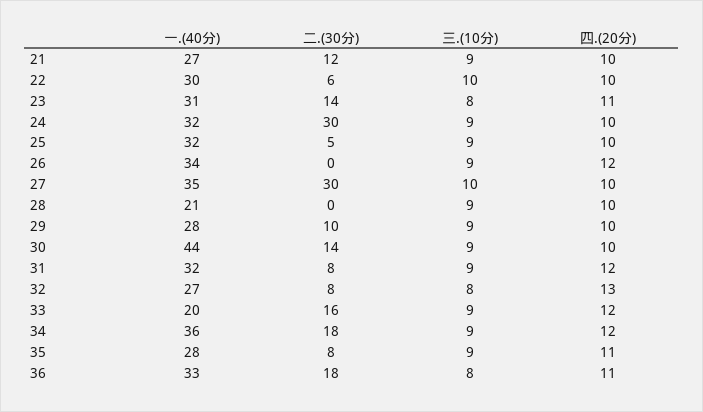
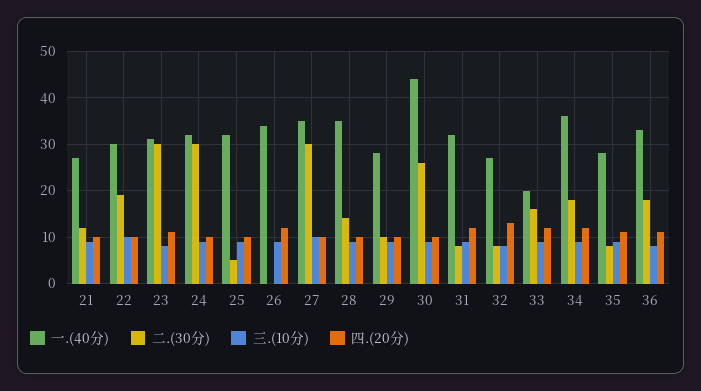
二.(30分), 22: 6 -> 20
二.(30分), 23: 14 -> 30
一.(40分), 28: 21 -> 35
二.(30分), 28: 0 -> 15
二.(30分), 30: 14 -> 25

